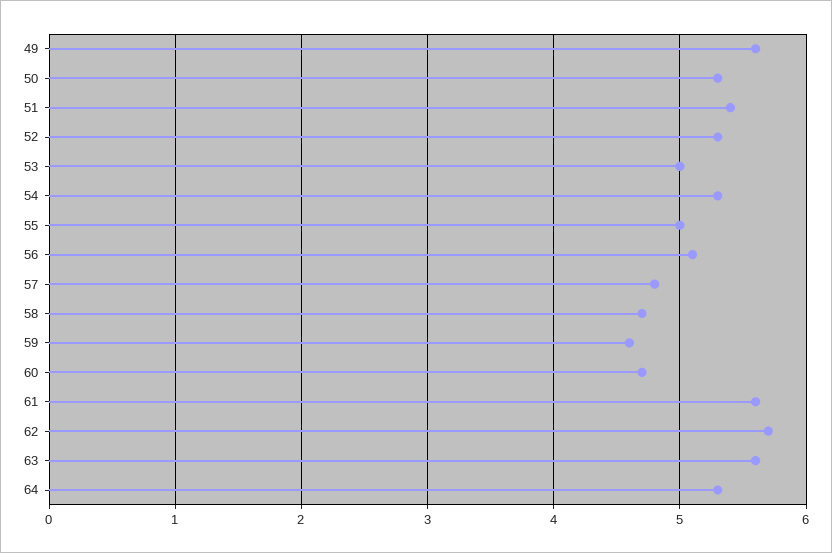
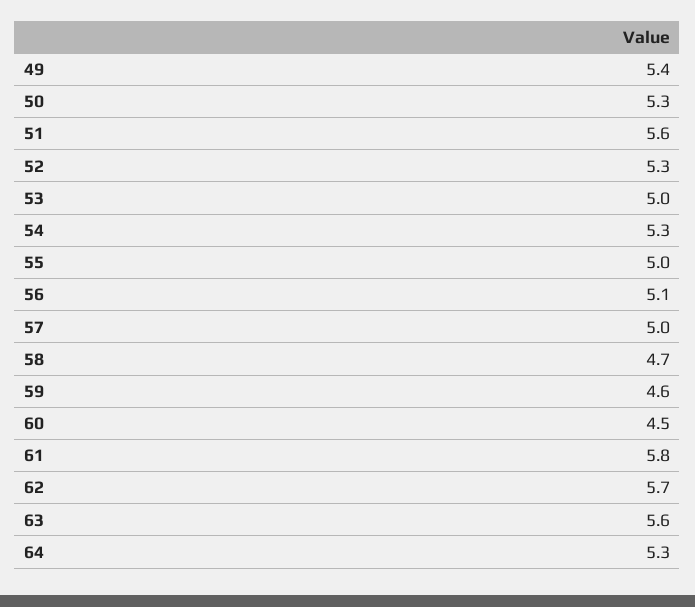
49: 5.6 -> 5.4
51: 5.4 -> 5.6
57: 4.8 -> 5
60: 4.7 -> 4.5
61: 5.6 -> 5.8

